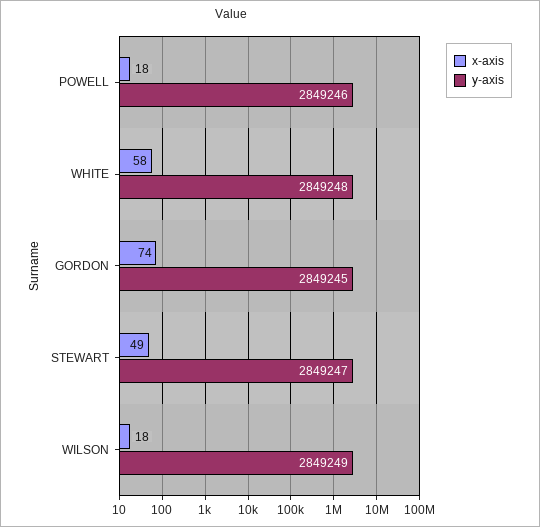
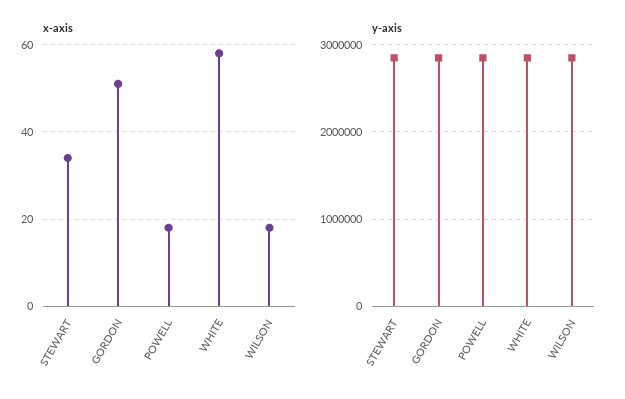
x-axis, GORDON: 74 -> 50
x-axis, STEWART: 49 -> 35

